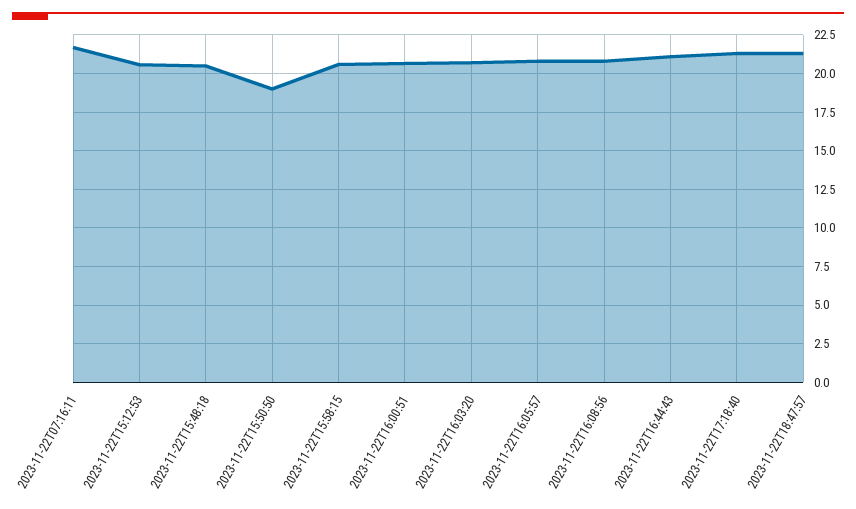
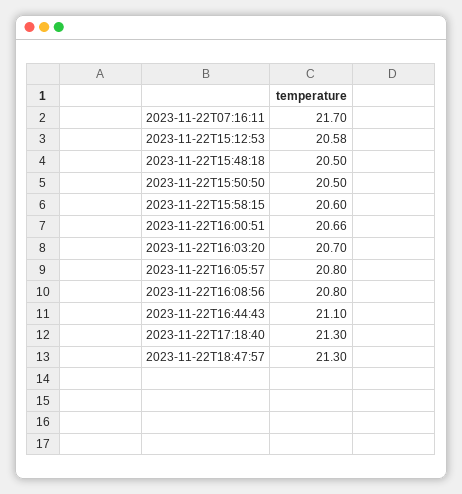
2023-11-22T15:50:50: 19 -> 20.5

